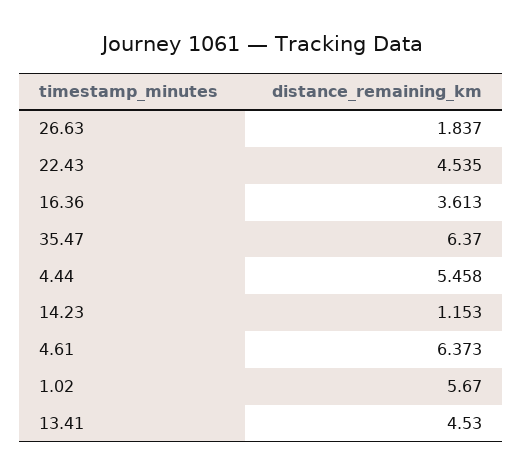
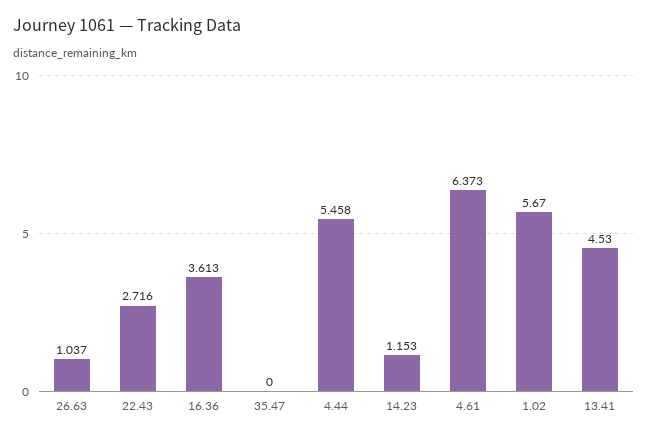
26.63: 1.837 -> 1.037
22.43: 4.535 -> 2.716
35.47: 6.37 -> 0

